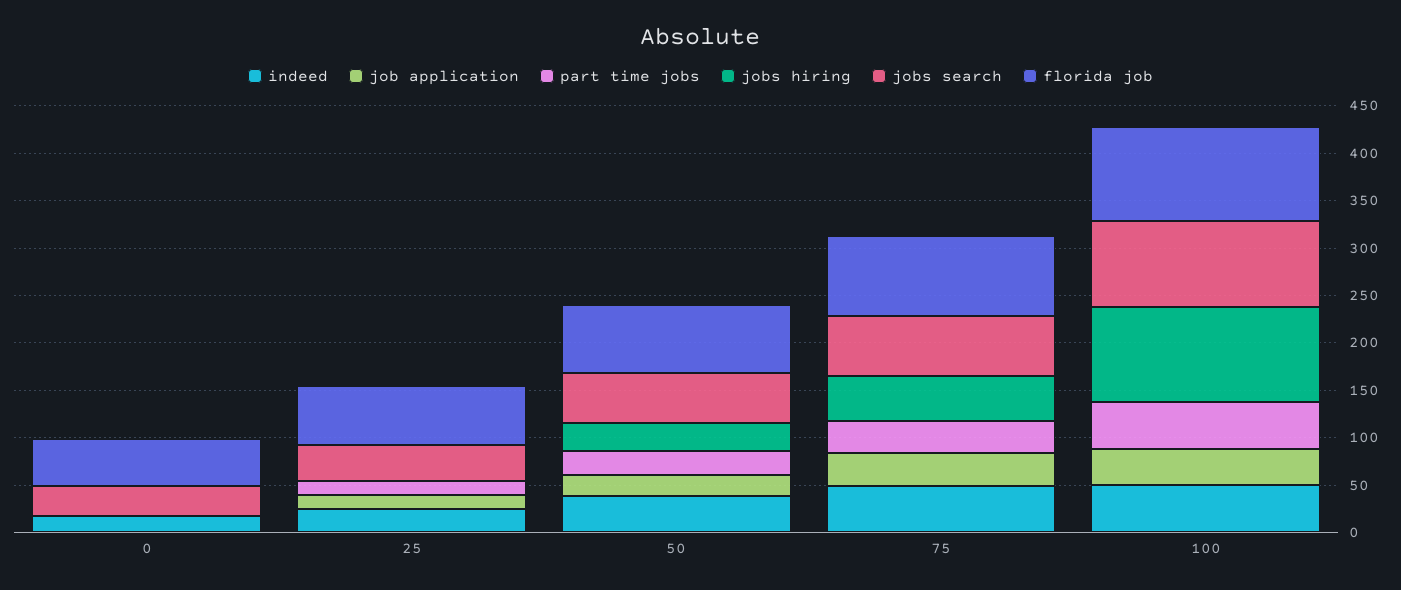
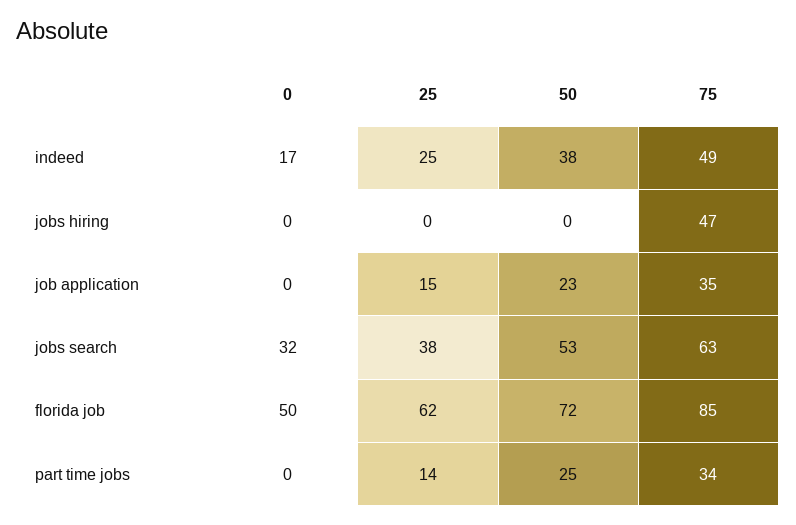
jobs hiring, 50: 30 -> 0
indeed, 100: 50 -> none
job application, 100: 40 -> none
part time jobs, 100: 50 -> none
jobs hiring, 100: 100 -> none
jobs search, 100: 90 -> none
florida job, 100: 100 -> none

